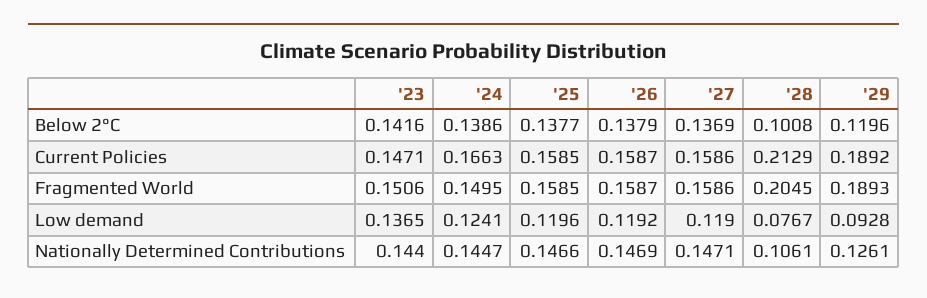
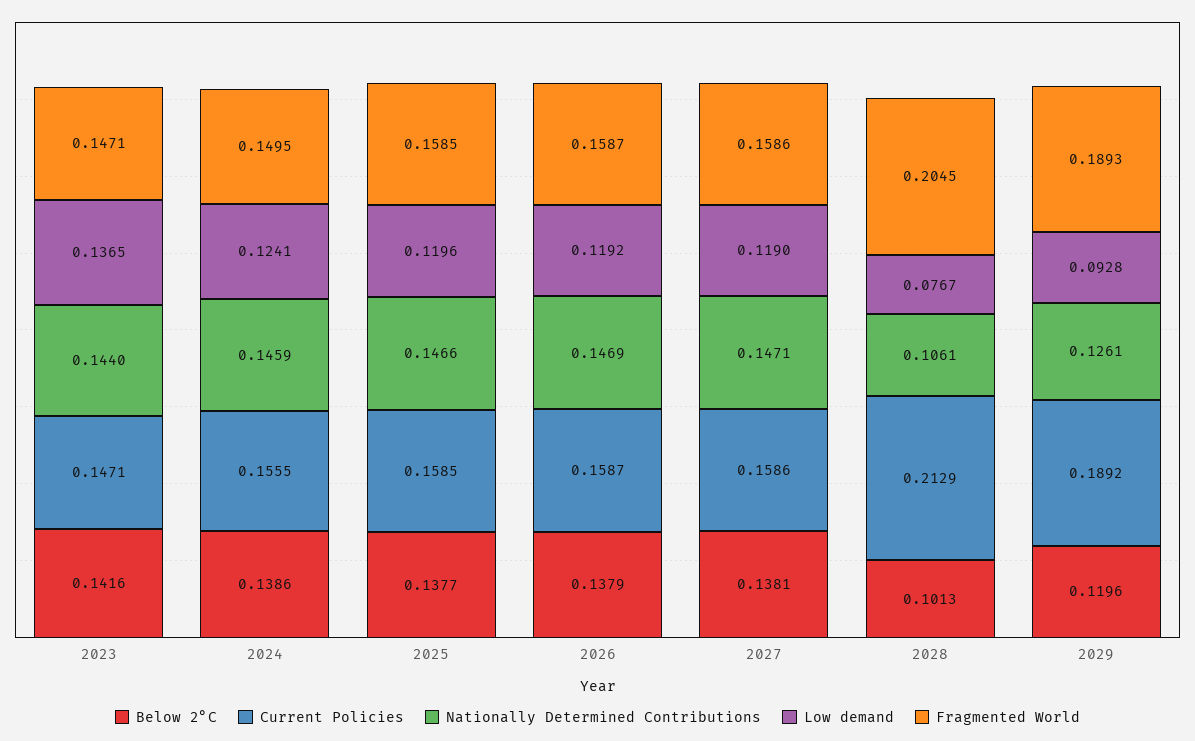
Below 2°C, '27: 0.1369 -> 0.1381
Below 2°C, '28: 0.1008 -> 0.1013
Current Policies, '24: 0.1663 -> 0.1555
Fragmented World, '23: 0.1506 -> 0.1471
Nationally Determined Contributions, '24: 0.1447 -> 0.1459

